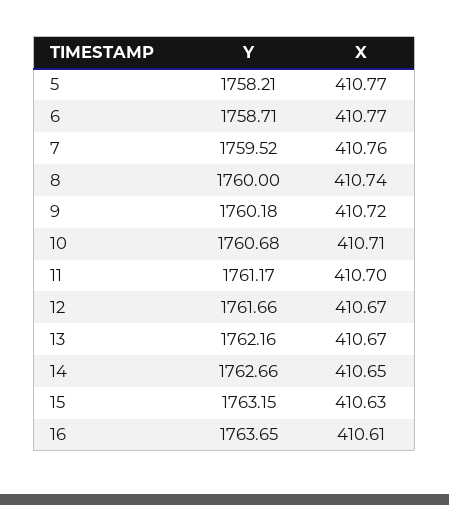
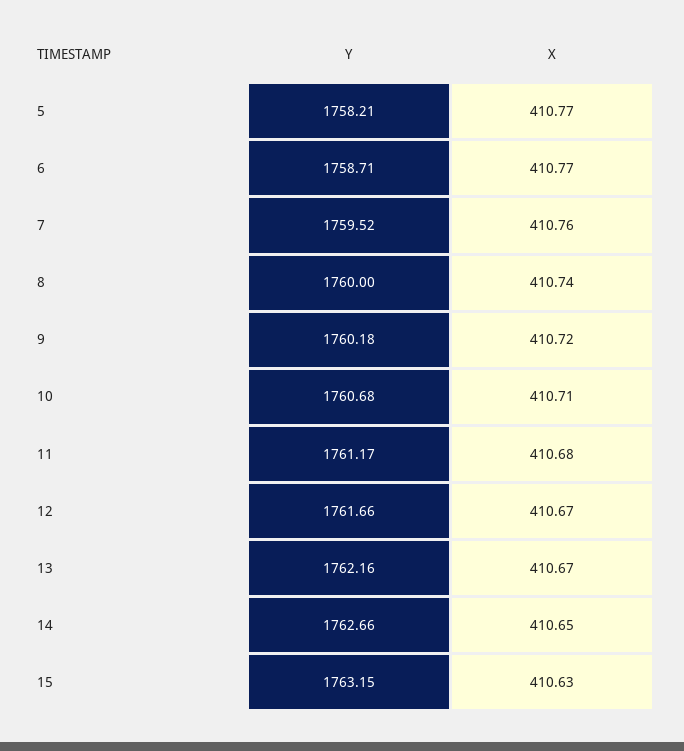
X, 11: 410.7 -> 410.68
Y, 16: 1763.65 -> none
X, 16: 410.61 -> none

